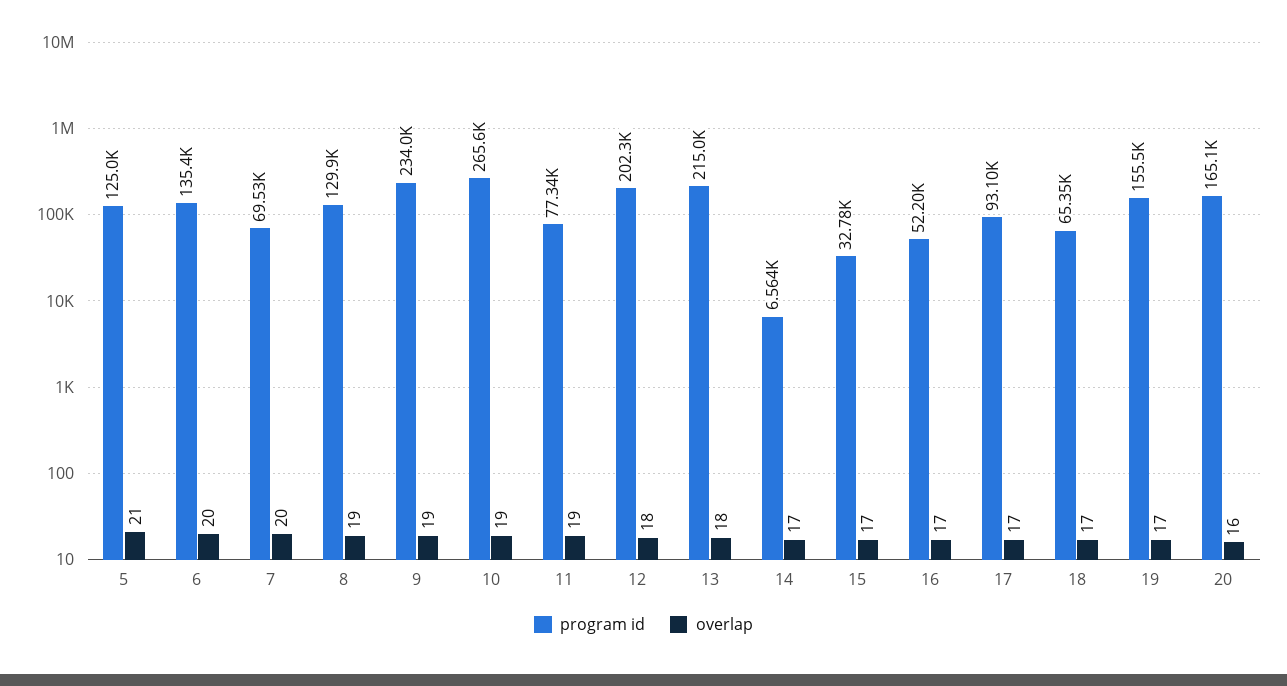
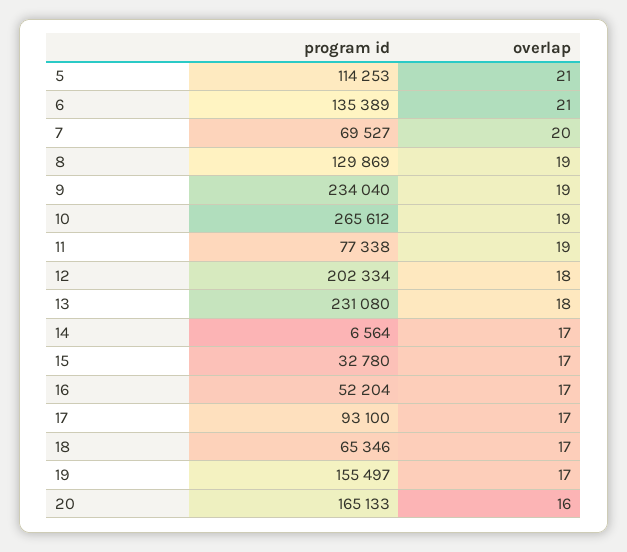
program id, 5: 125000 -> 114253
overlap, 6: 20 -> 21
program id, 13: 215000 -> 231080

